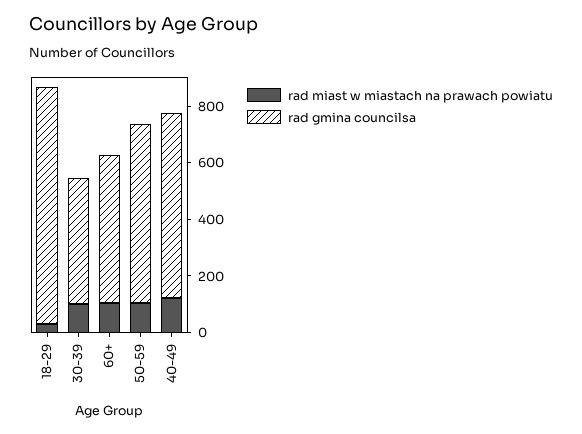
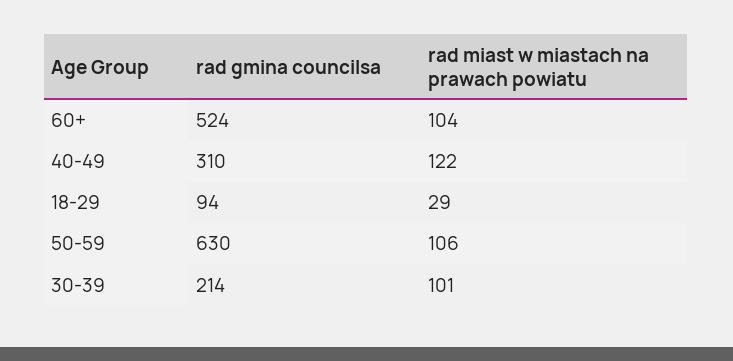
rad gmina councilsa, 18-29: 850 -> 94
rad gmina councilsa, 30-39: 450 -> 214
rad gmina councilsa, 40-49: 650 -> 310

